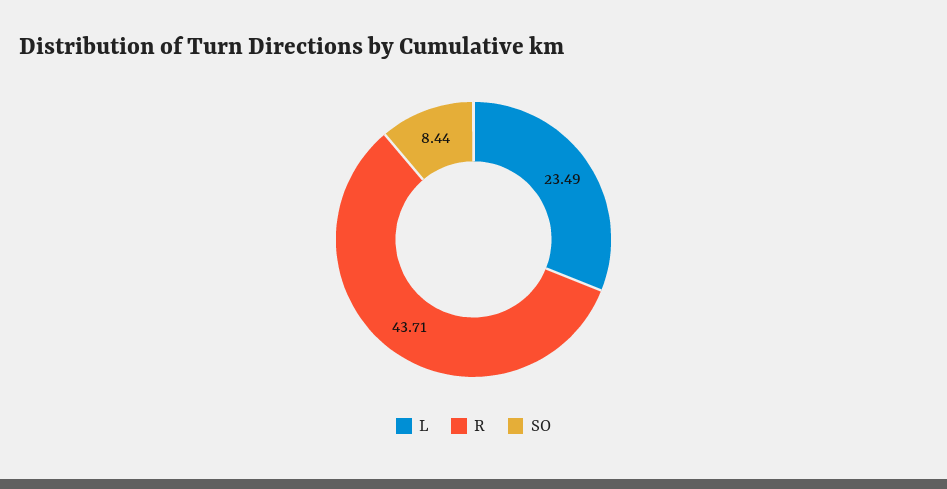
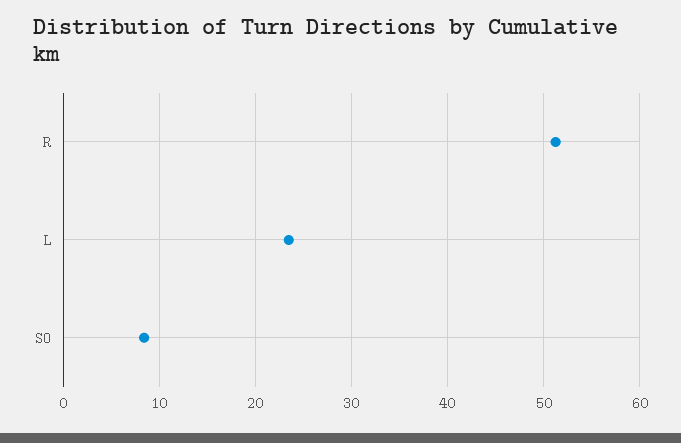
R: 43.71 -> 51

